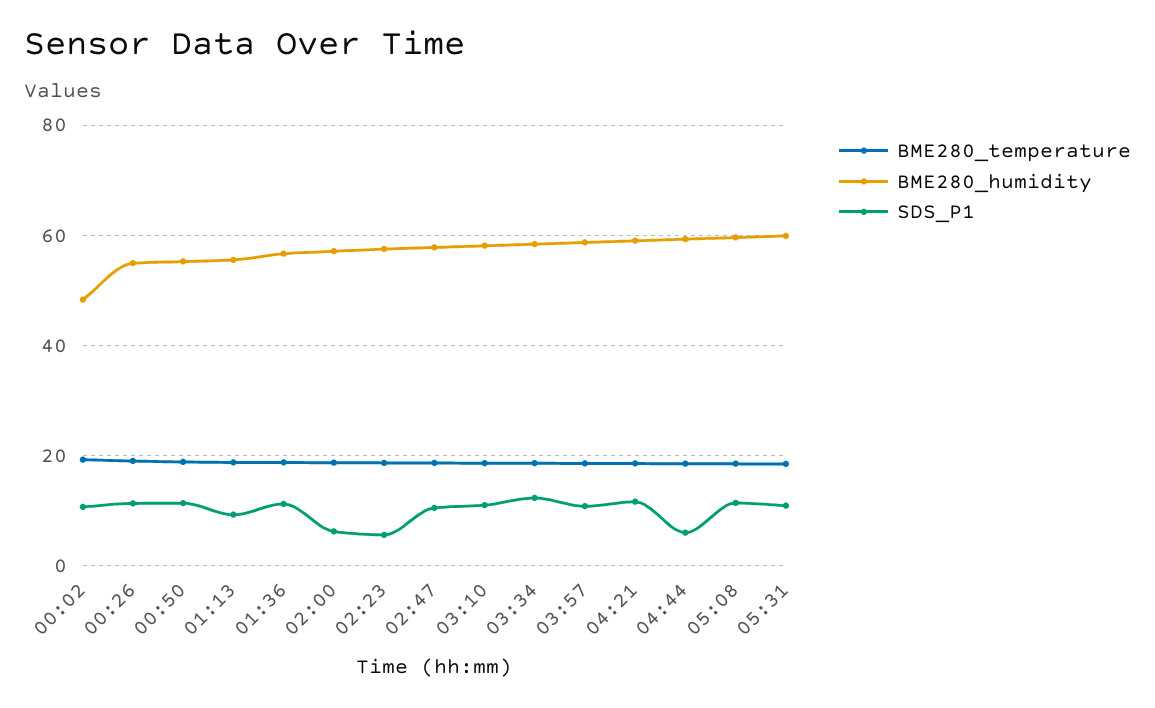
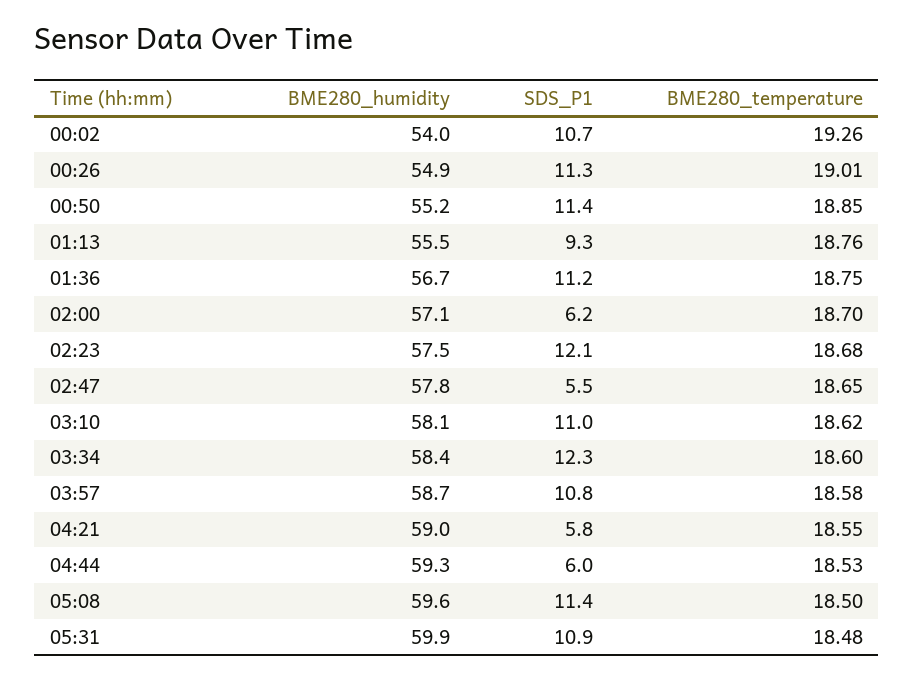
BME280_humidity, 00:02: 48 -> 54
SDS_P1, 02:23: 6 -> 12.1
SDS_P1, 02:47: 10 -> 5.5
SDS_P1, 04:21: 12 -> 5.8

